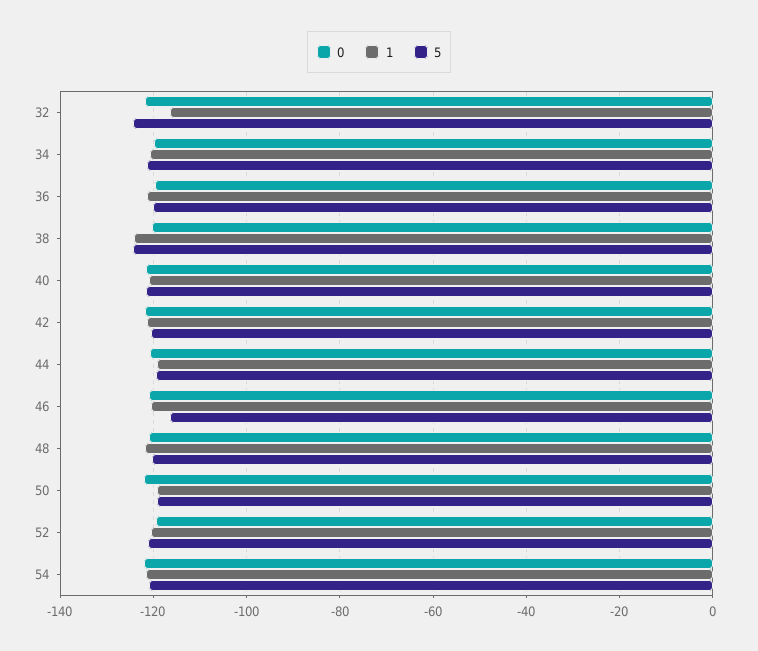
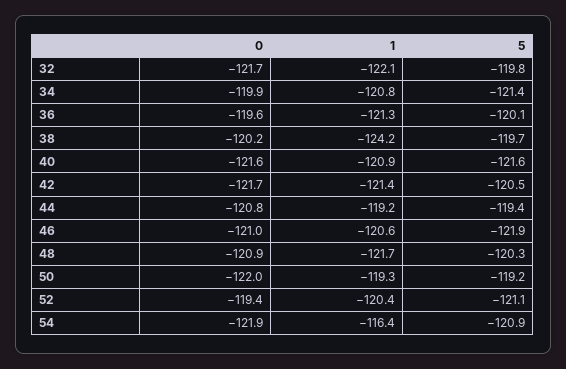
1, 32: -116 -> -122.1
5, 32: -124 -> -119.8
5, 38: -124 -> -119.7
5, 46: -116 -> -121.9
1, 54: -122 -> -116.4

